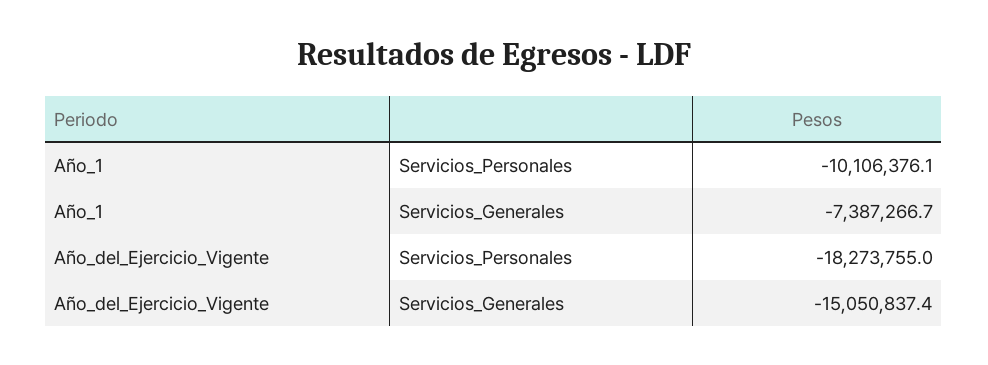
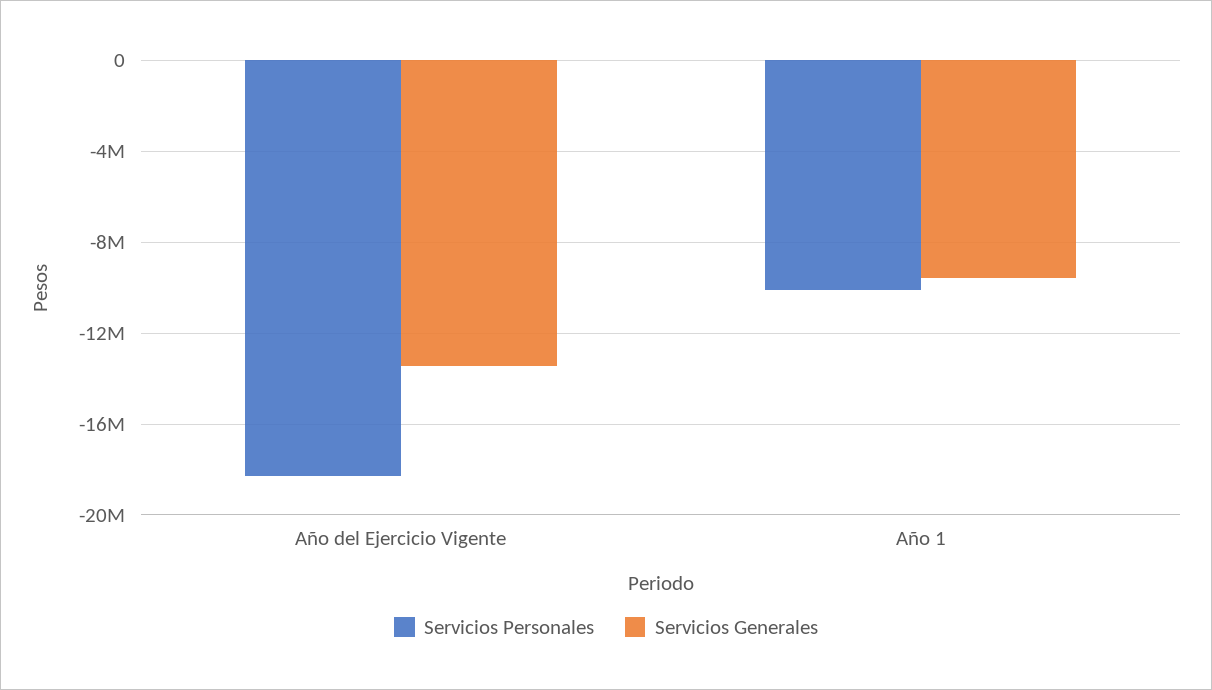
Servicios_Generales, Año_1: -7387266.7 -> -9500000
Servicios_Generales, Año_del_Ejercicio_Vigente: -15050837.4 -> -13500000

